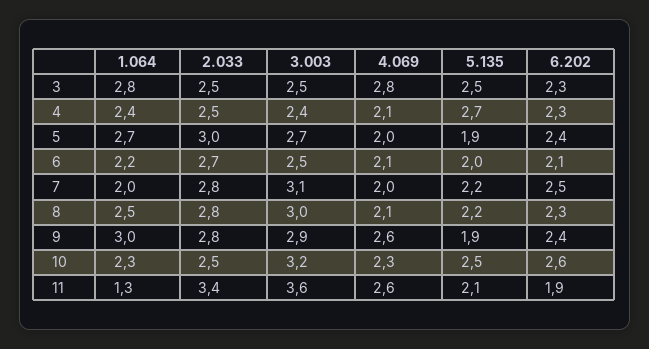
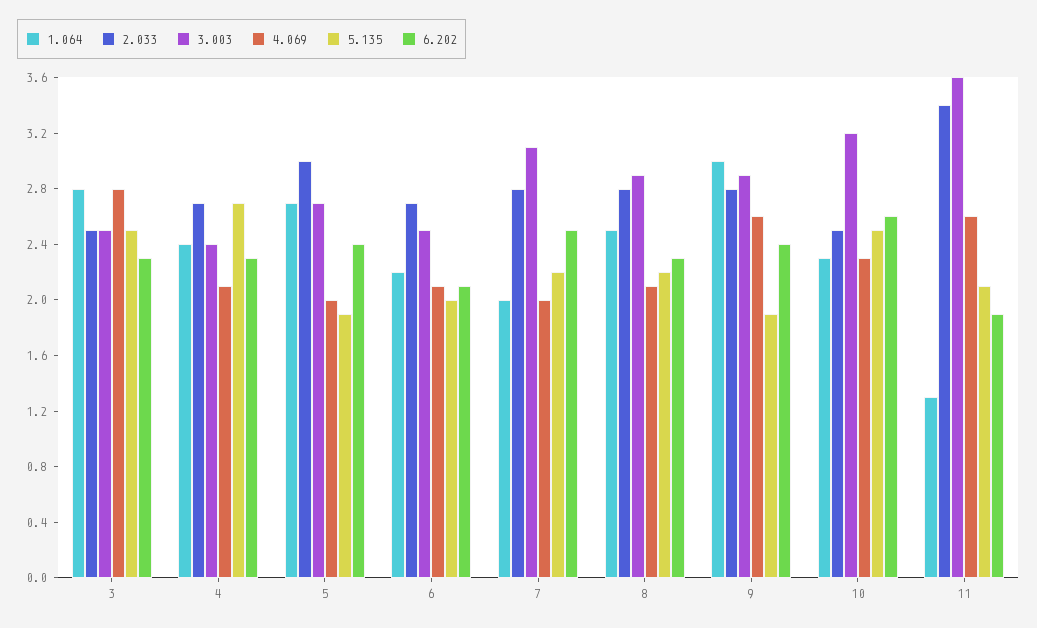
2.033, 4: 2.5 -> 2.7
3.003, 8: 3 -> 2.9

